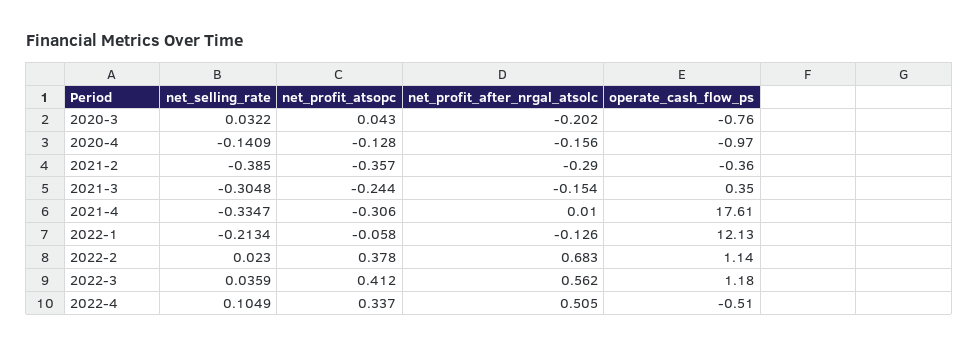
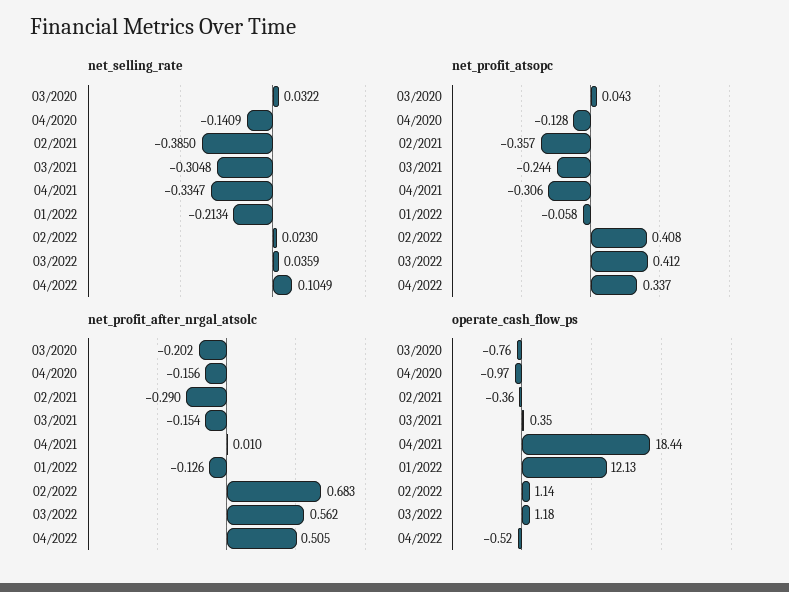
operate_cash_flow_ps, 2021-4: 17.61 -> 18.44
net_profit_atsopc, 2022-2: 0.378 -> 0.408
operate_cash_flow_ps, 2022-4: -0.51 -> -0.52

